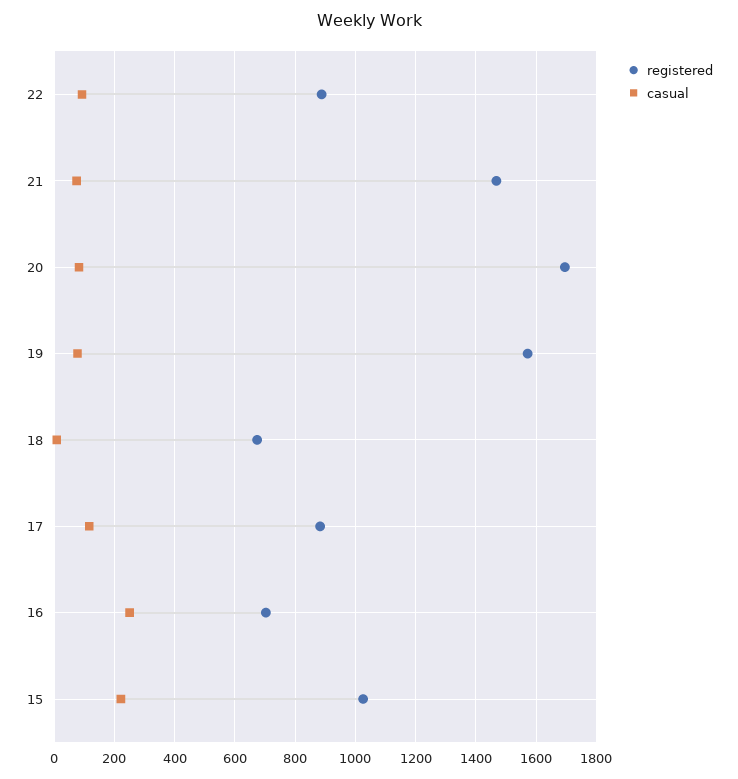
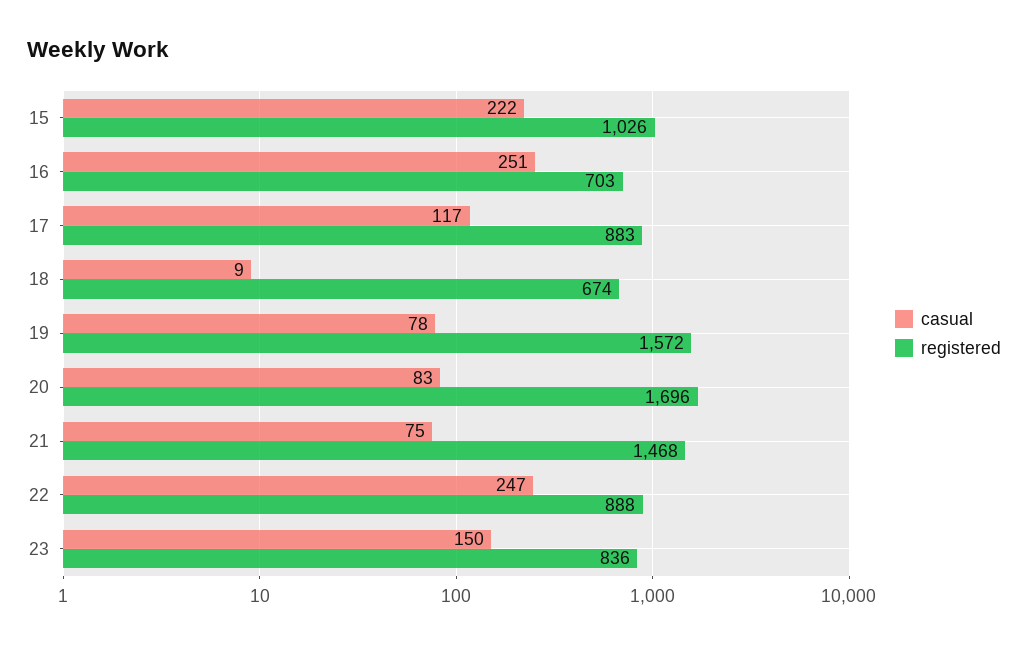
casual, 22: 100 -> 247
casual, 23: none -> 150
registered, 23: none -> 836

